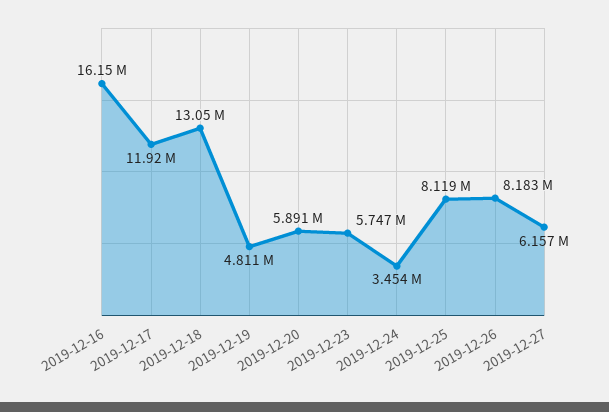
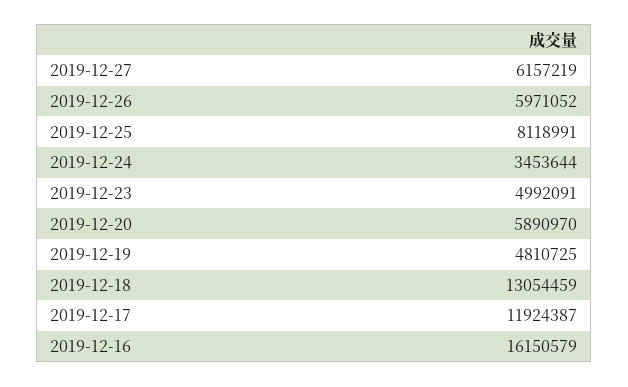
2019-12-23: 5747000 -> 4992091
2019-12-26: 8183000 -> 5971052

